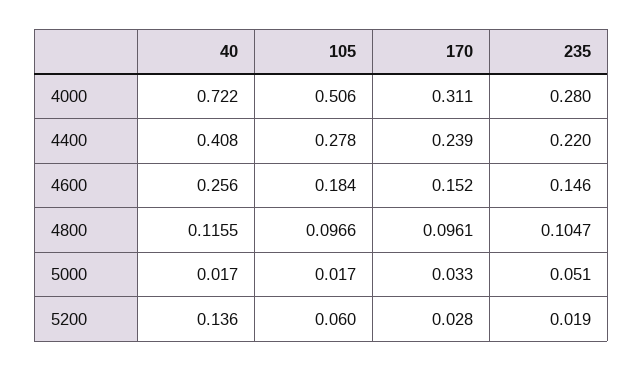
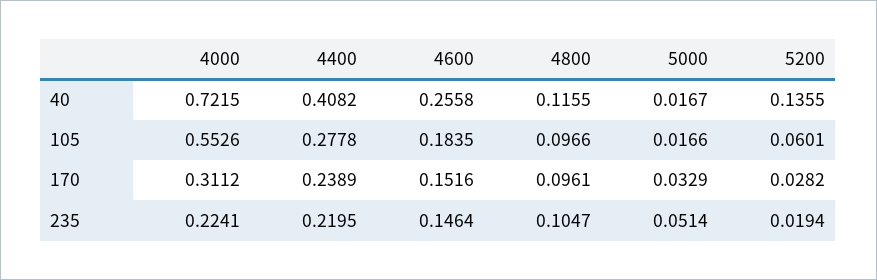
105, 4000: 0.506 -> 0.5526
235, 4000: 0.28 -> 0.2241

